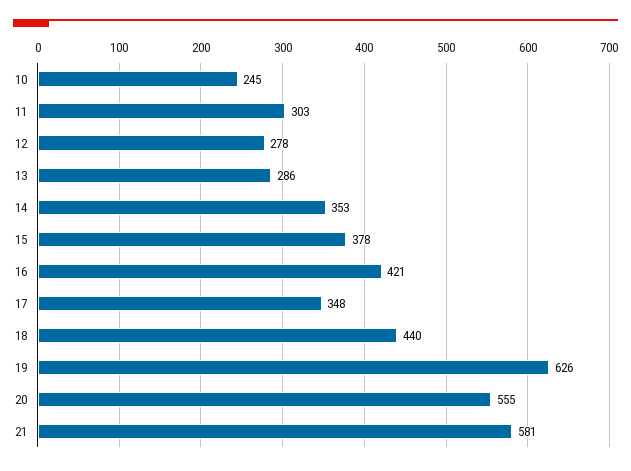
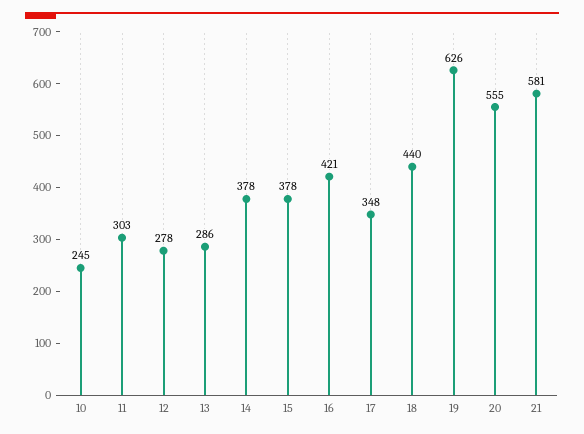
14: 353 -> 378

